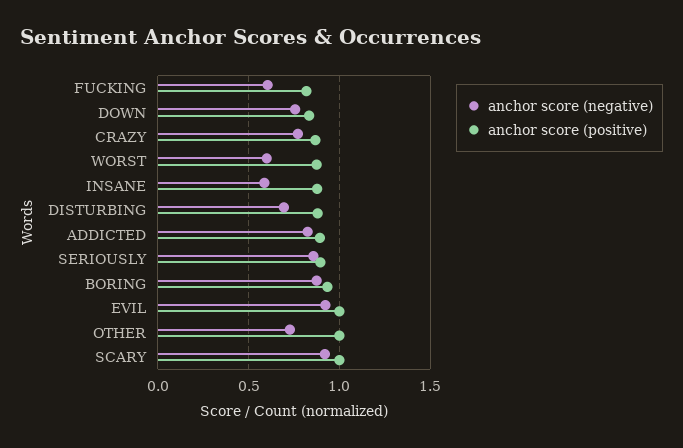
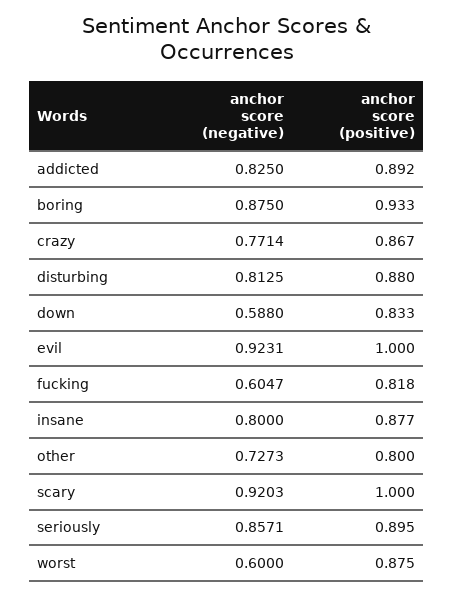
anchor score (negative), DOWN: 0.75 -> 0.588
anchor score (negative), INSANE: 0.6 -> 0.8
anchor score (negative), DISTURBING: 0.7 -> 0.8125
anchor score (positive), OTHER: 1 -> 0.8

